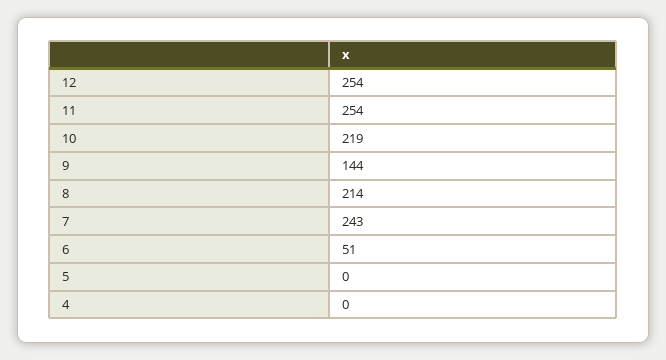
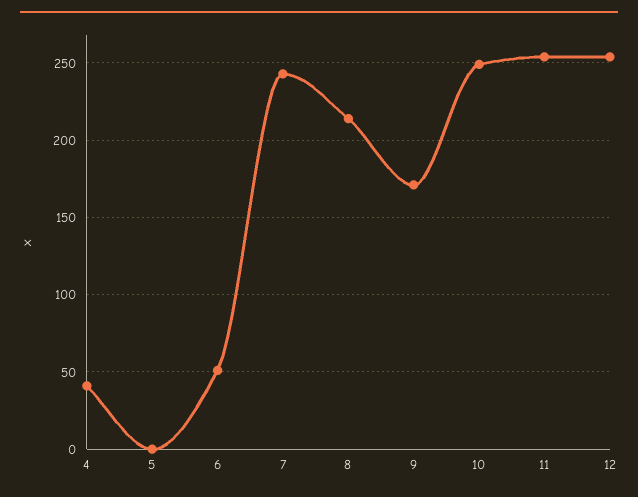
10: 219 -> 250
9: 144 -> 170
4: 0 -> 40

